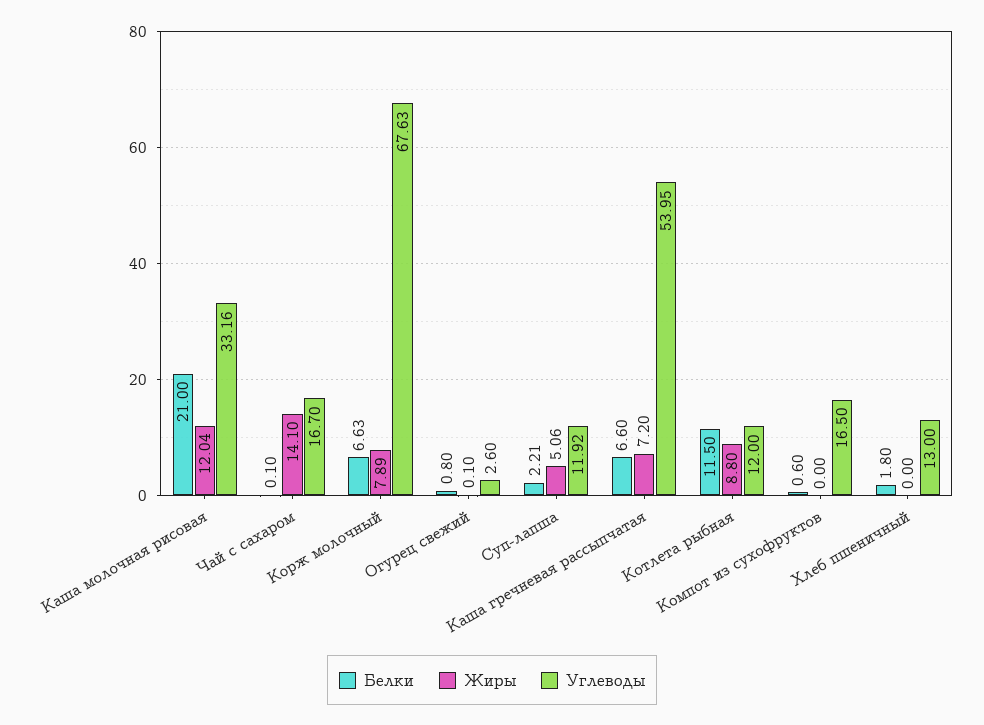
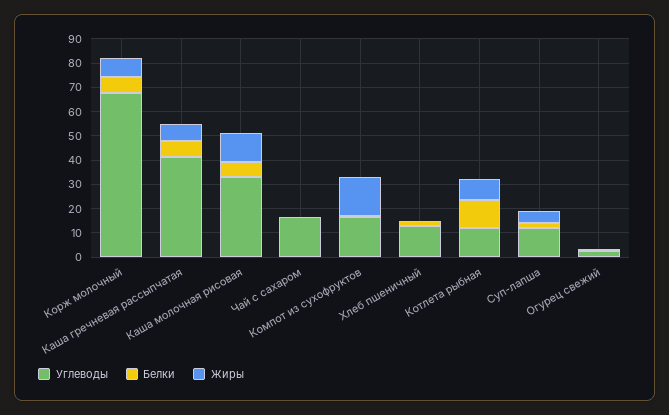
Белки, Каша молочная рисовая: 21 -> 5
Жиры, Чай с сахаром: 14.1 -> 0
Углеводы, Каша гречневая рассыпчатая: 53.95 -> 40
Жиры, Компот из сухофруктов: 0 -> 15

